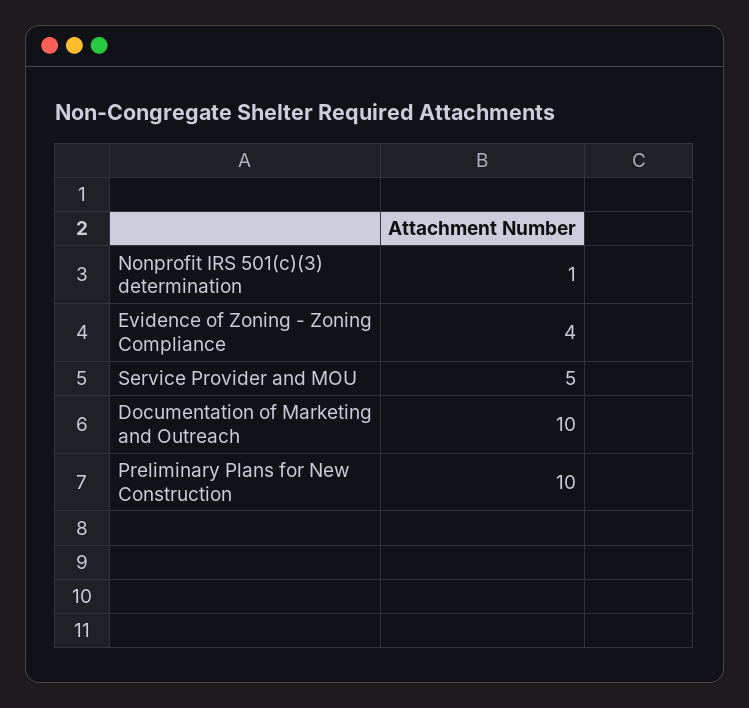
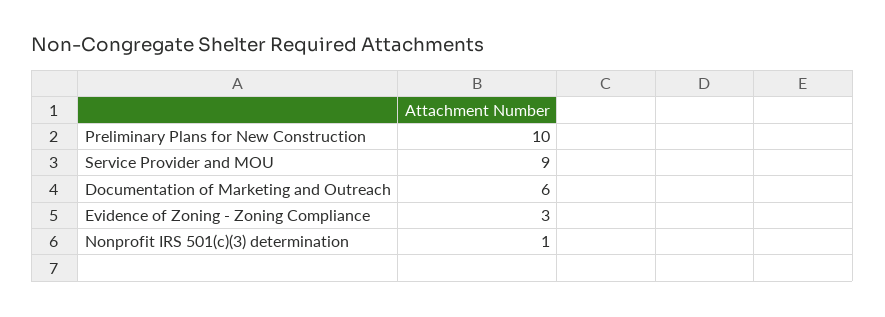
Evidence of Zoning - Zoning Compliance: 4 -> 3
Service Provider and MOU: 5 -> 9
Documentation of Marketing and Outreach: 10 -> 6

